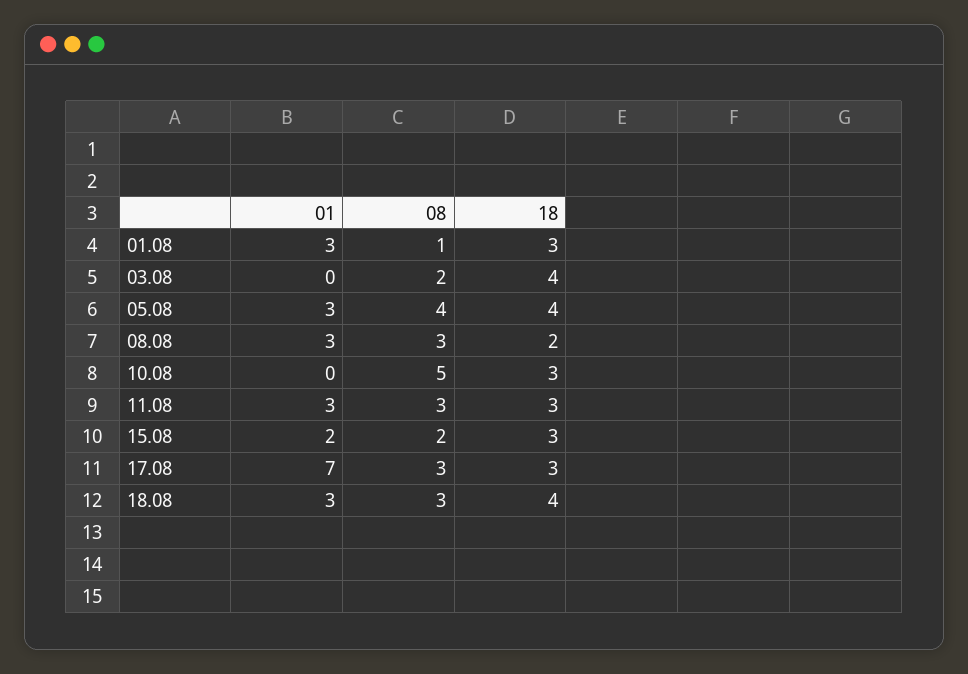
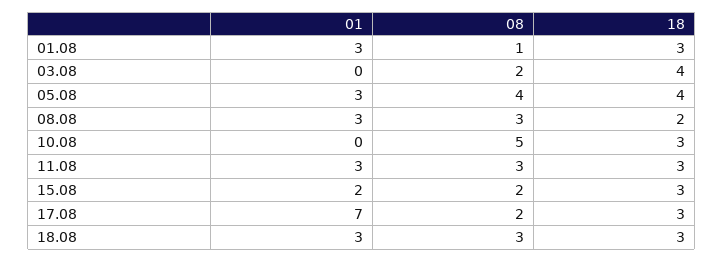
08, 17.08: 3 -> 2
18, 18.08: 4 -> 3

